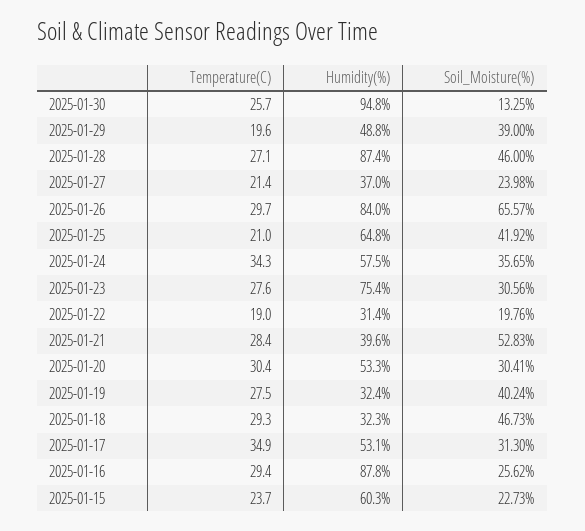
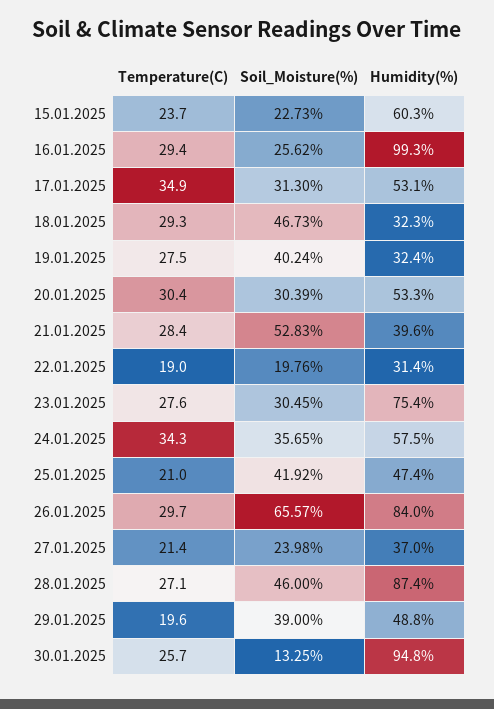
Humidity(%), 2025-01-25: 64.8 -> 47.4
Soil_Moisture(%), 2025-01-23: 30.56 -> 30.45
Soil_Moisture(%), 2025-01-20: 30.41 -> 30.39
Humidity(%), 2025-01-16: 87.8 -> 99.3

